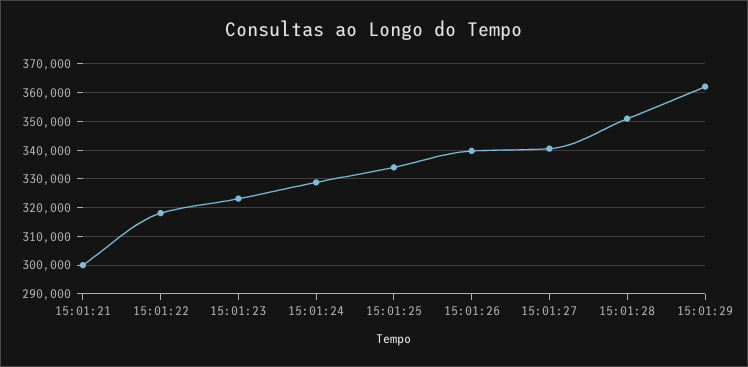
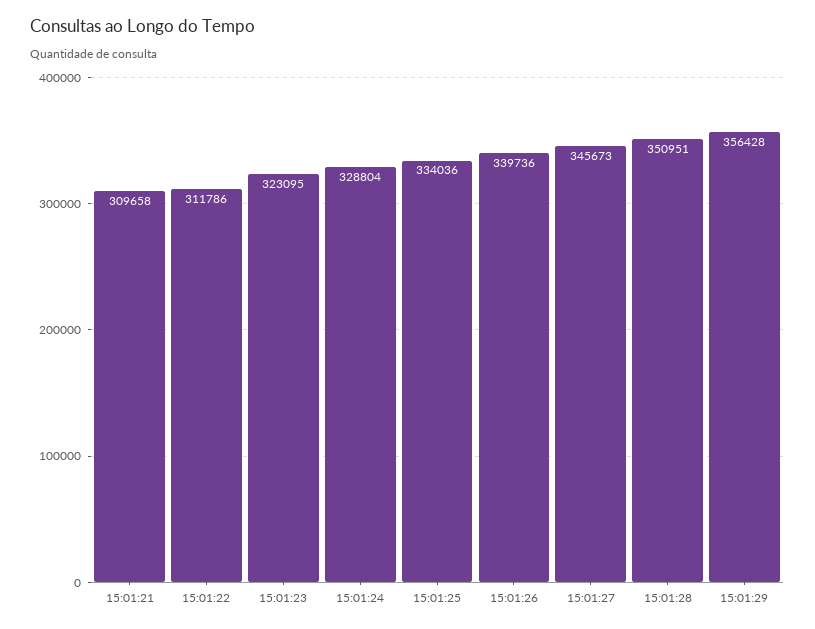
15:01:21: 300000 -> 309658
15:01:22: 317500 -> 311786
15:01:27: 340000 -> 345673
15:01:29: 362500 -> 356428

